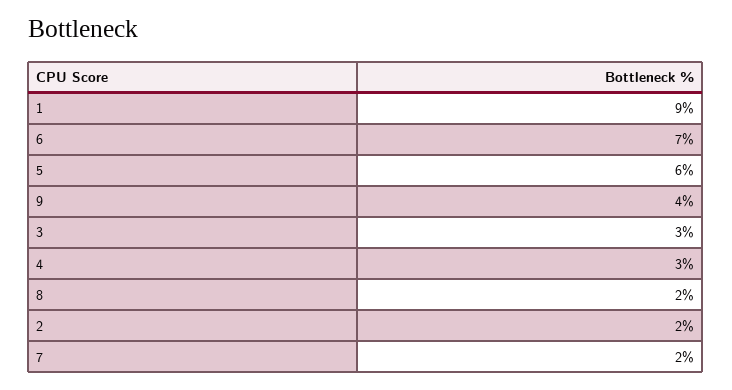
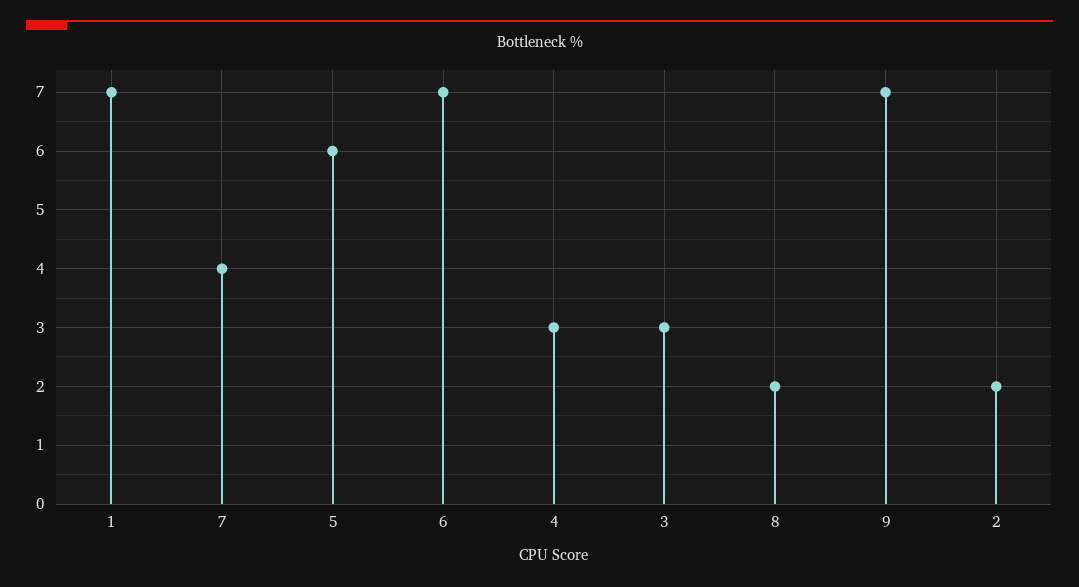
1: 9 -> 7
9: 4 -> 7
7: 2 -> 4

